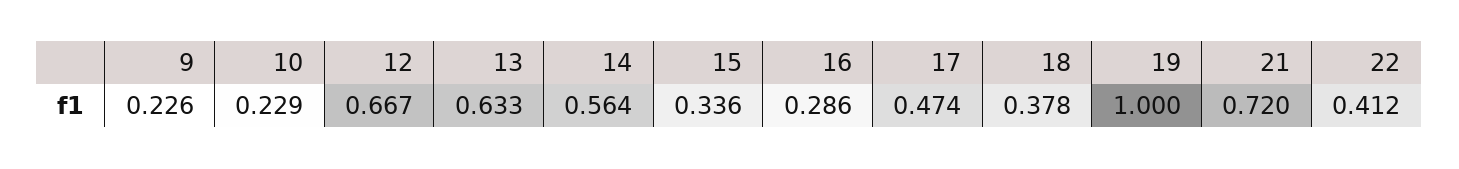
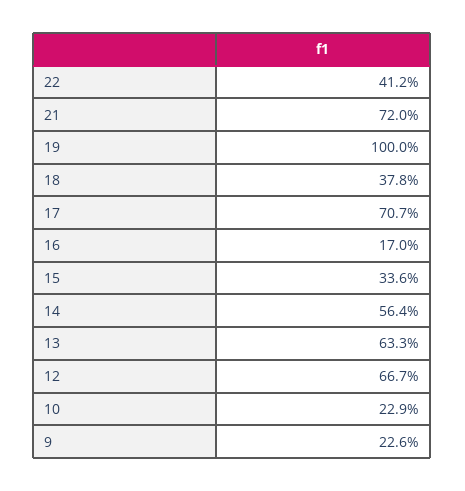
16: 0.286 -> 0.17
17: 0.474 -> 0.707

